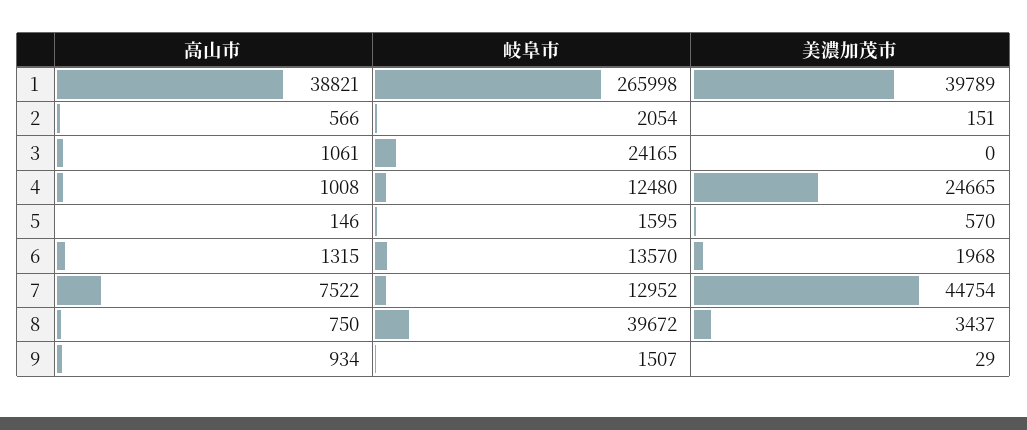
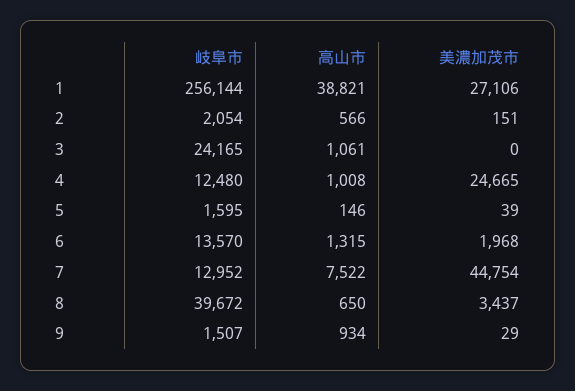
岐阜市, 1: 265998 -> 256144
美濃加茂市, 1: 39789 -> 27106
美濃加茂市, 5: 570 -> 39
高山市, 8: 750 -> 650

